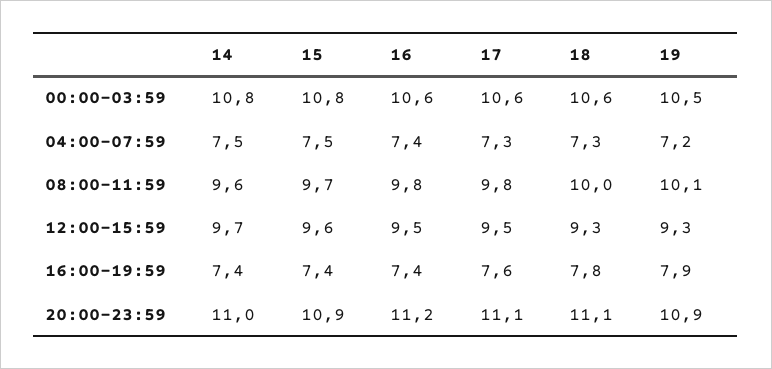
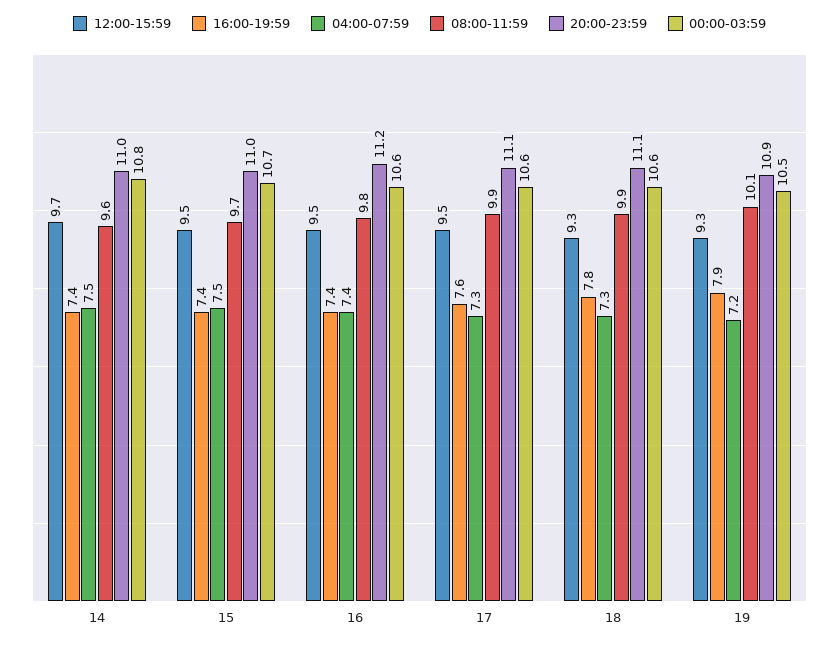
00:00-03:59, 15: 10.8 -> 10.7
08:00-11:59, 17: 9.8 -> 9.9
08:00-11:59, 18: 10 -> 9.9
12:00-15:59, 15: 9.6 -> 9.5
20:00-23:59, 15: 10.9 -> 11

